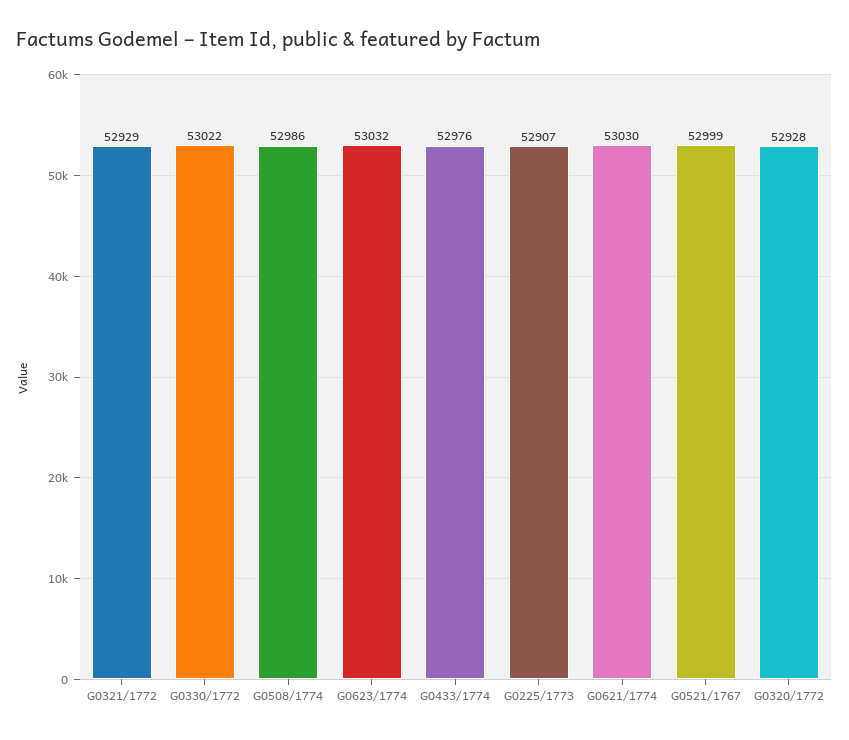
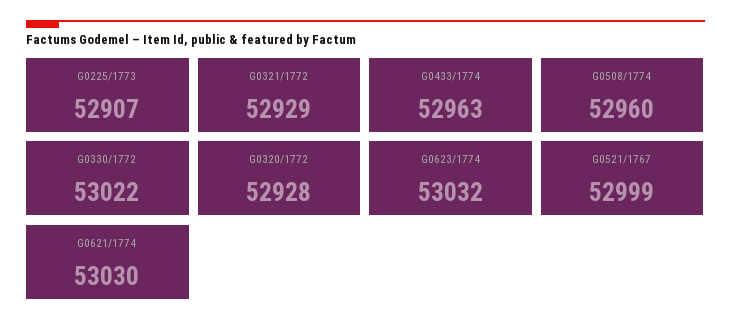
G0508/1774: 52986 -> 52960
G0433/1774: 52976 -> 52963

